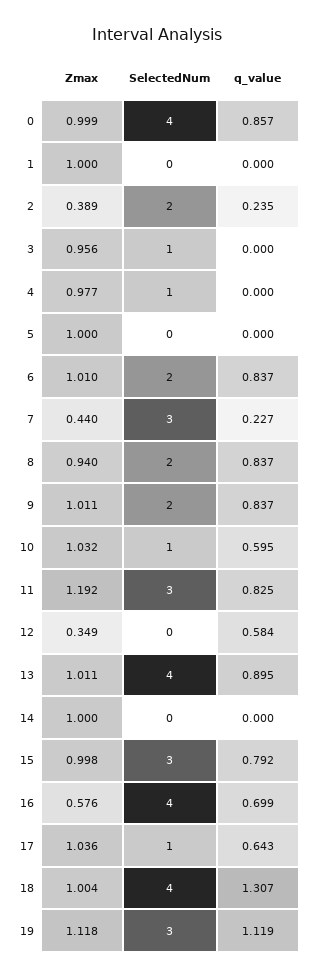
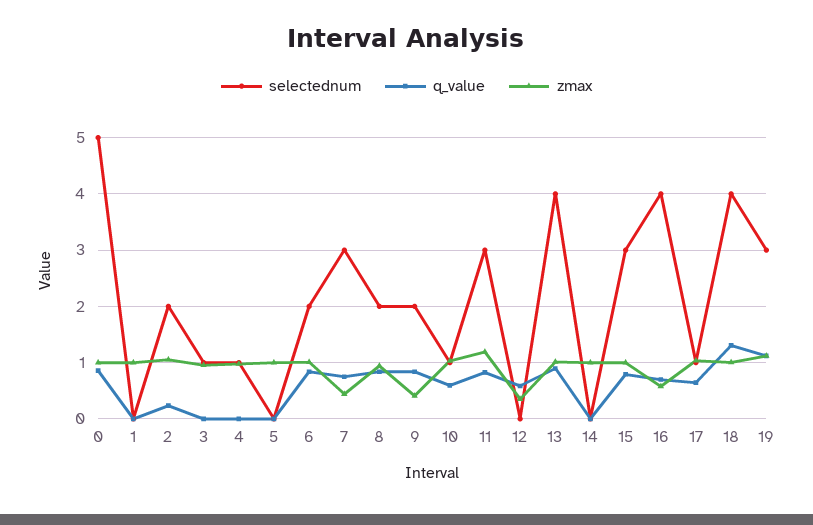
SelectedNum, 0: 4 -> 5
Zmax, 2: 0.389 -> 1
q_value, 7: 0.227 -> 0.8
Zmax, 9: 1.011 -> 0.4

